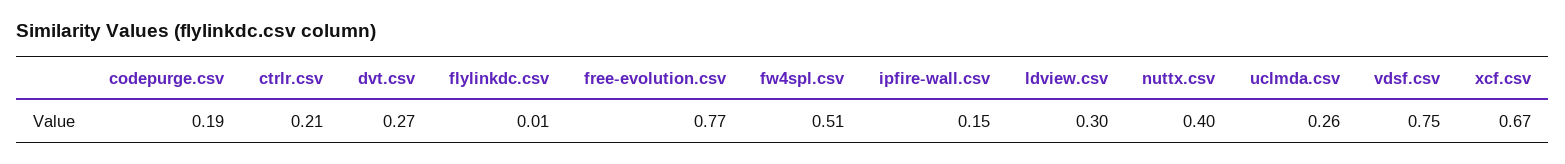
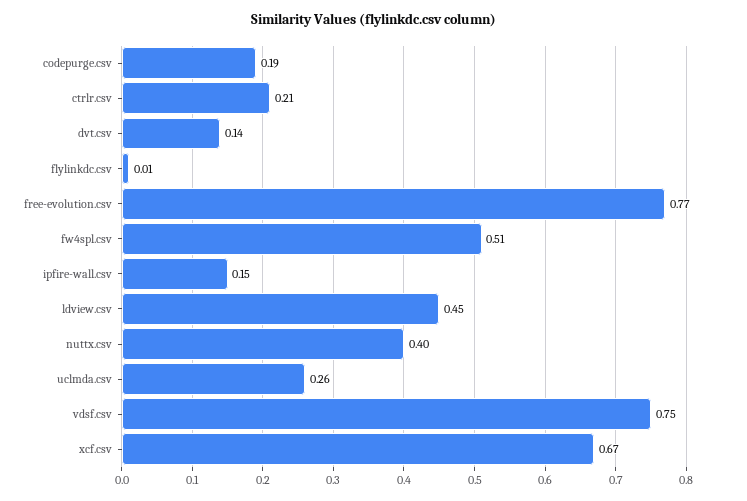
dvt.csv: 0.27 -> 0.14
ldview.csv: 0.3 -> 0.45

